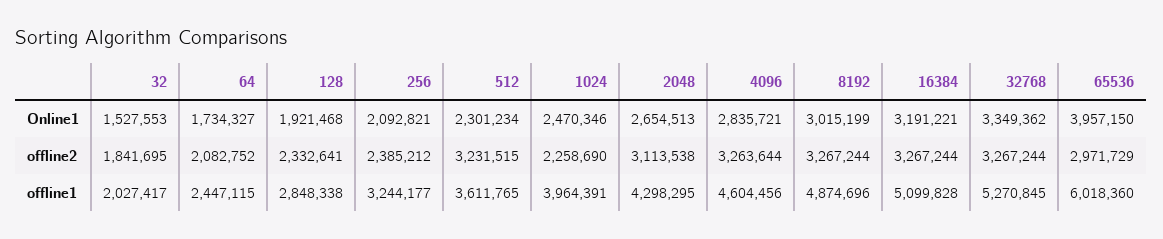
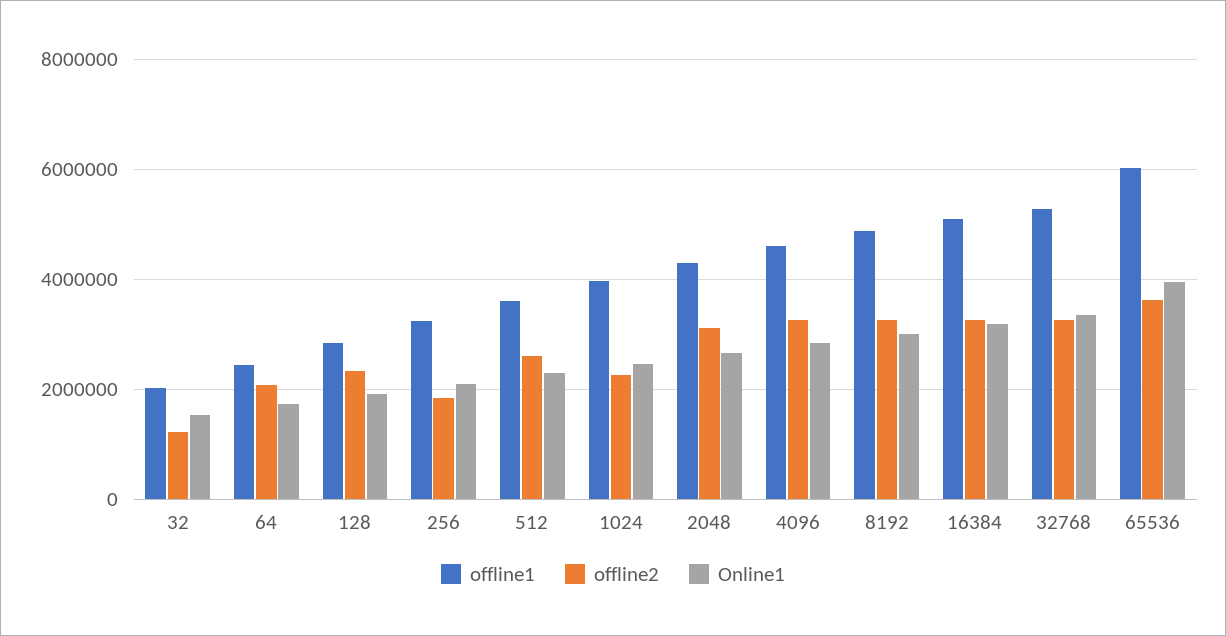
offline2, 32: 1841695 -> 1200000
offline2, 256: 2385212 -> 1800000
offline2, 512: 3231515 -> 2600000
offline2, 65536: 2971729 -> 3600000

